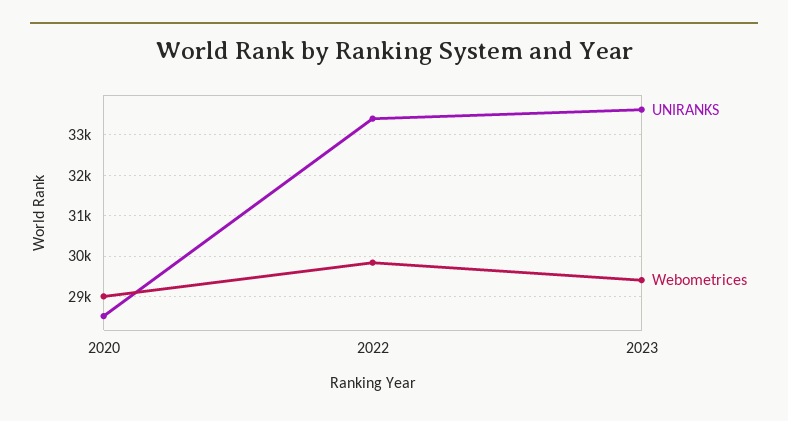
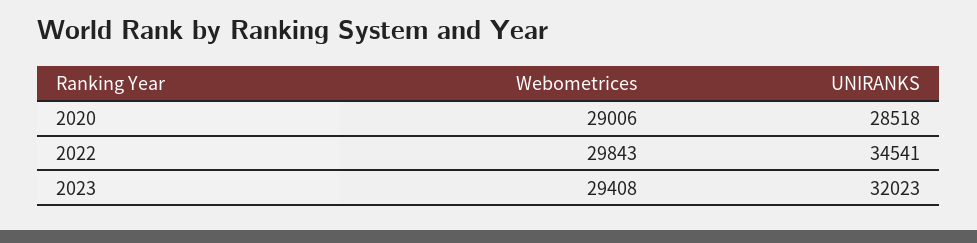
UNIRANKS, 2022: 33400 -> 34541
UNIRANKS, 2023: 33600 -> 32023

